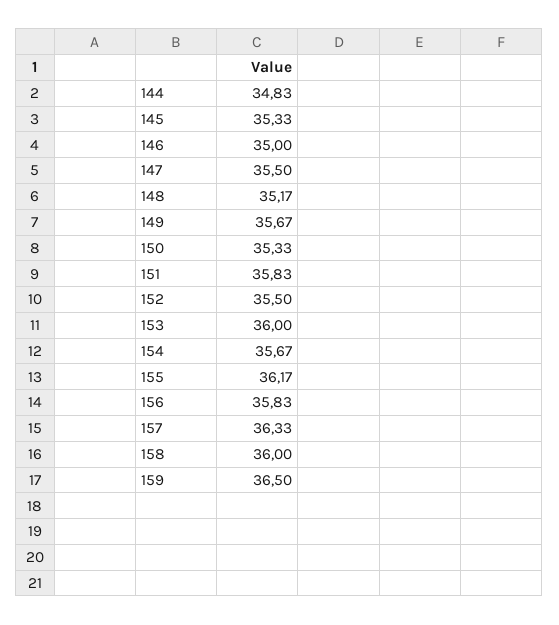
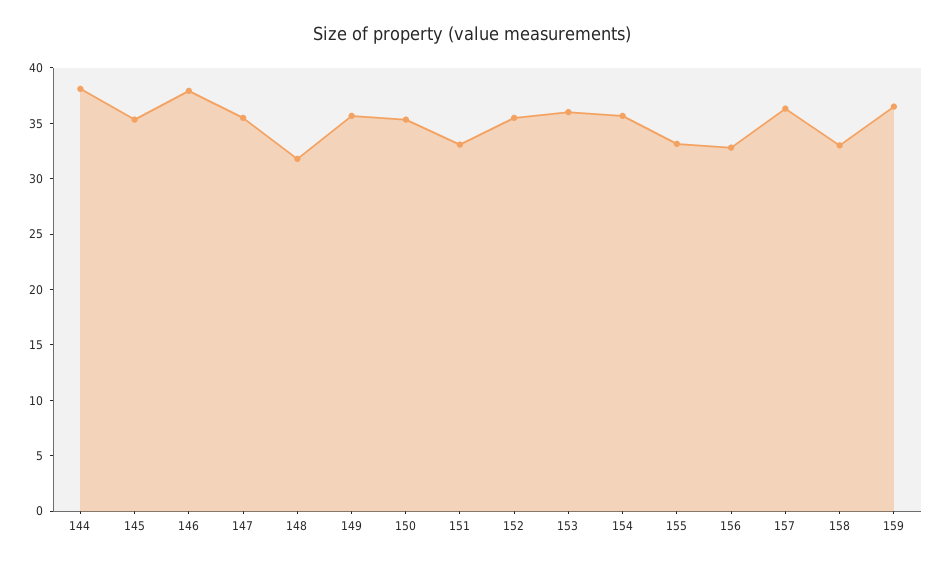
144: 34.83 -> 38
146: 35 -> 38
148: 35.17 -> 32
151: 35.83 -> 33
155: 36.17 -> 33
156: 35.83 -> 33
158: 36 -> 33

